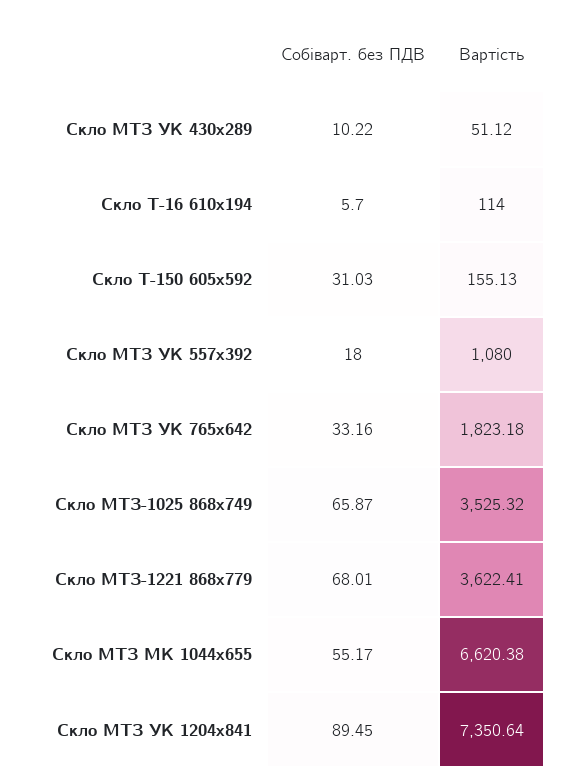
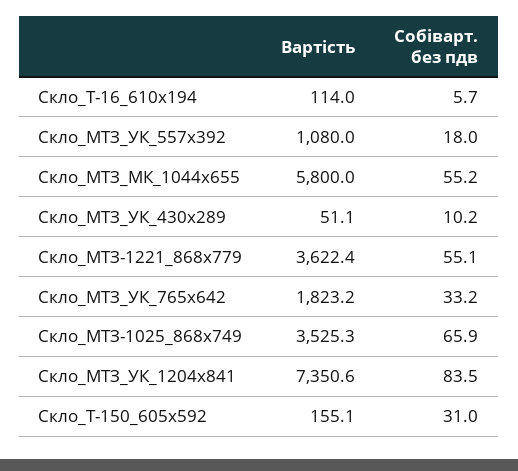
Собіварт. без ПДВ, Скло МТЗ-1221 868х779: 68.01 -> 55.1
Вартість, Скло МТЗ МК 1044х655: 6620.38 -> 5800
Собіварт. без ПДВ, Скло МТЗ УК 1204х841: 89.45 -> 83.5

